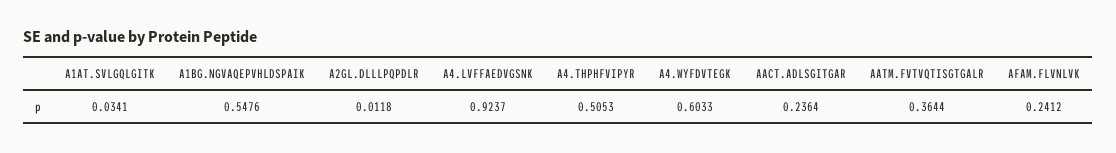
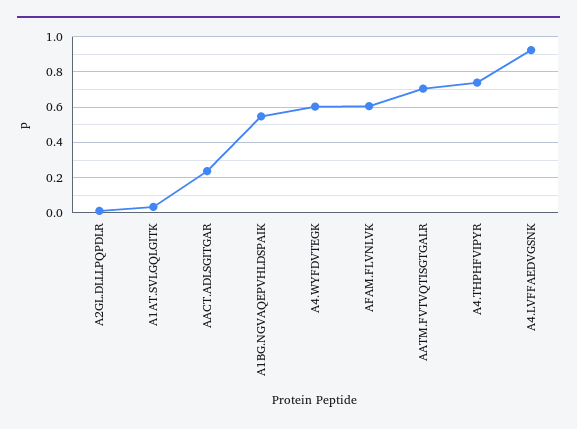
A4.THPHFVIPYR: 0.5053 -> 0.75
AATM.FVTVQTISGTGALR: 0.3644 -> 0.7
AFAM.FLVNLVK: 0.2412 -> 0.6

